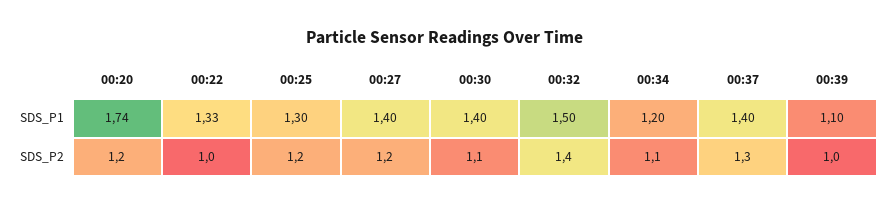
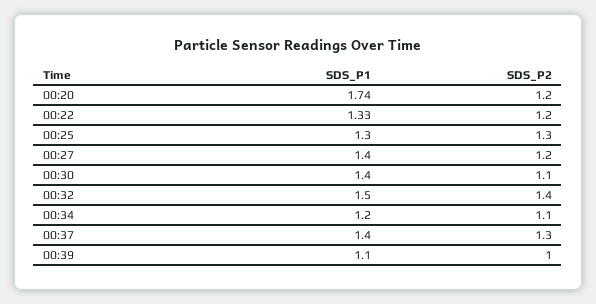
00:22, SDS_P2: 1 -> 1.2
00:25, SDS_P2: 1.2 -> 1.3

